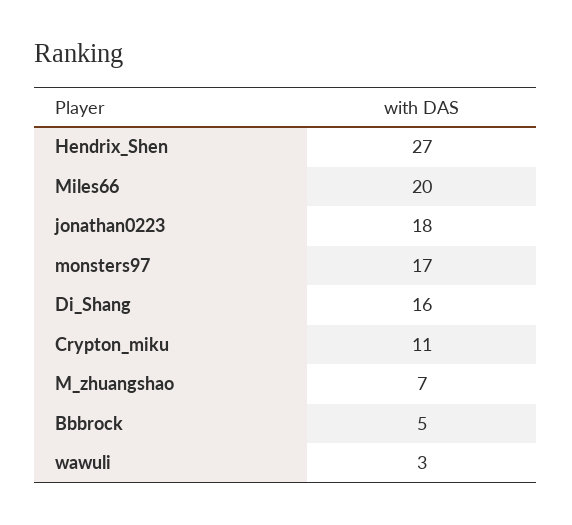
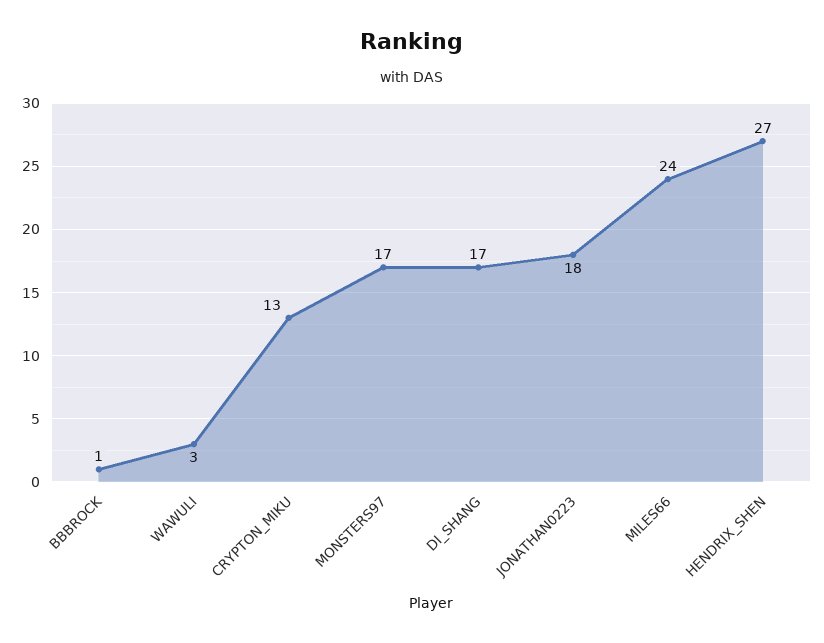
Miles66: 20 -> 24
Di_Shang: 16 -> 17
Crypton_miku: 11 -> 13
M_zhuangshao: 7 -> none
Bbbrock: 5 -> 1

